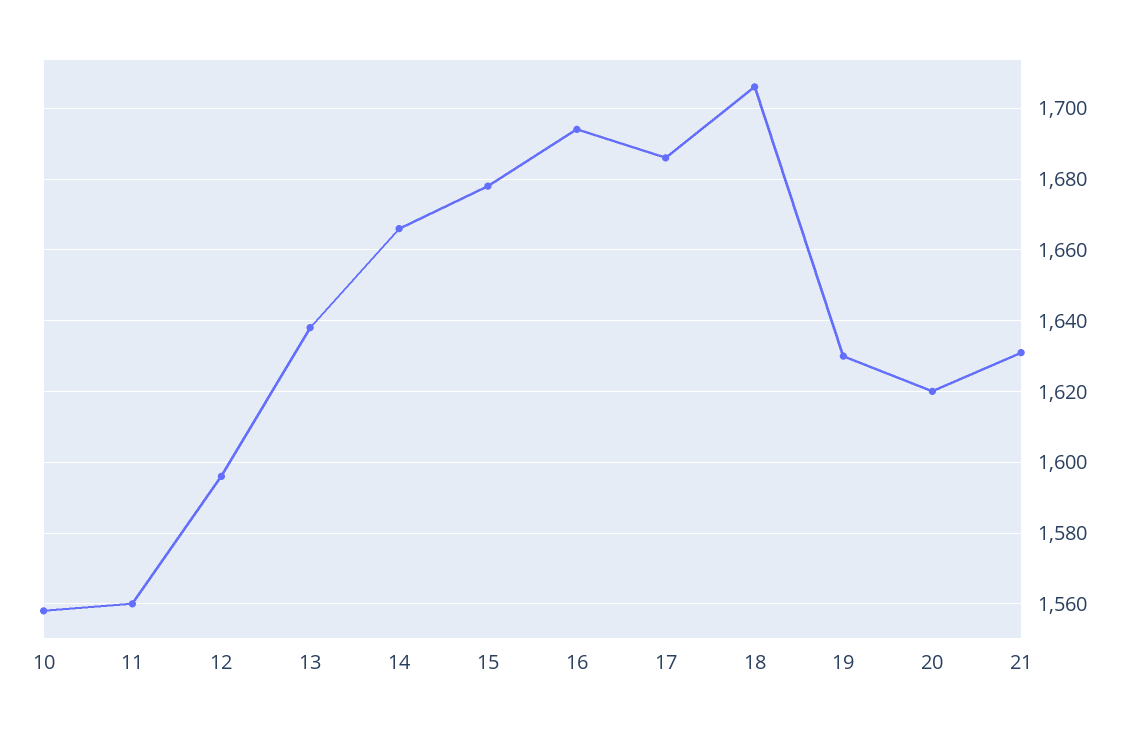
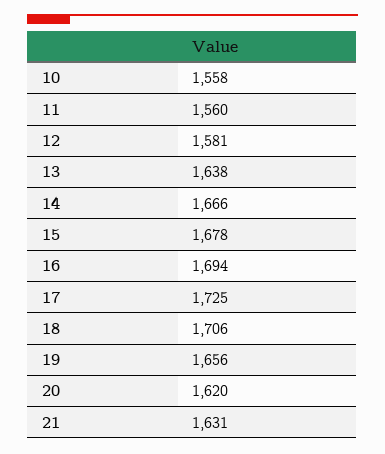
12: 1595 -> 1581
17: 1685 -> 1725
19: 1630 -> 1656

